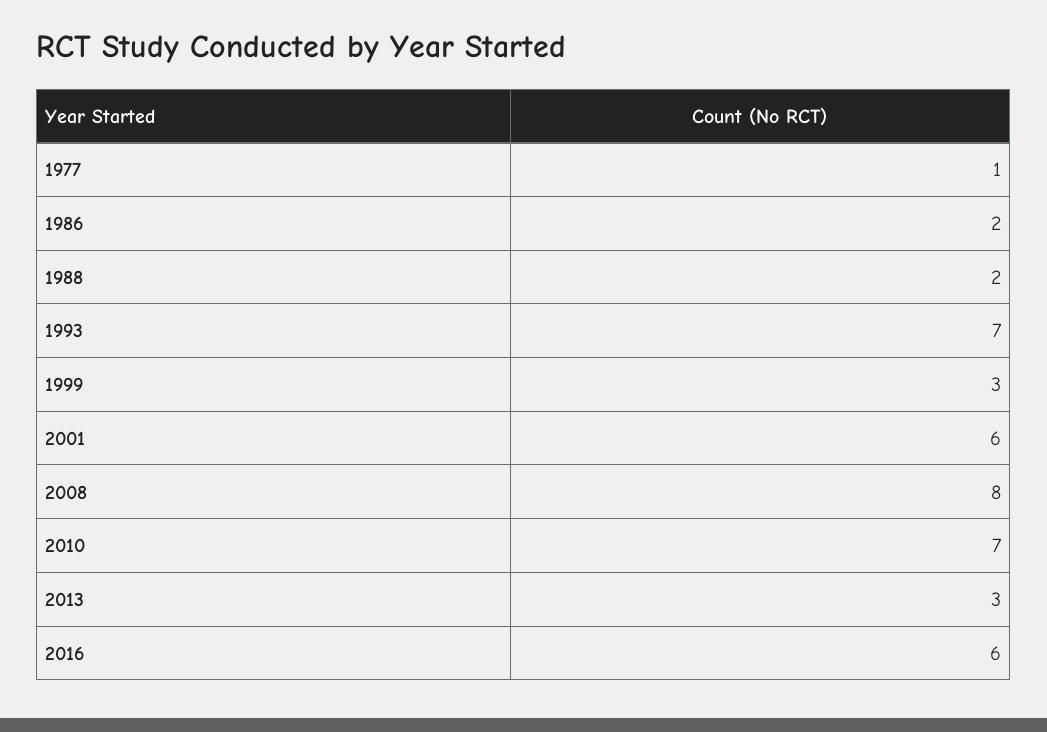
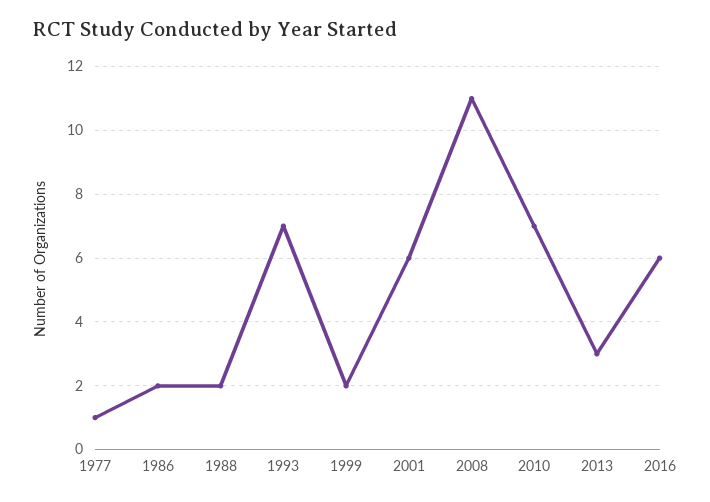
1999: 3 -> 2
2008: 8 -> 11

